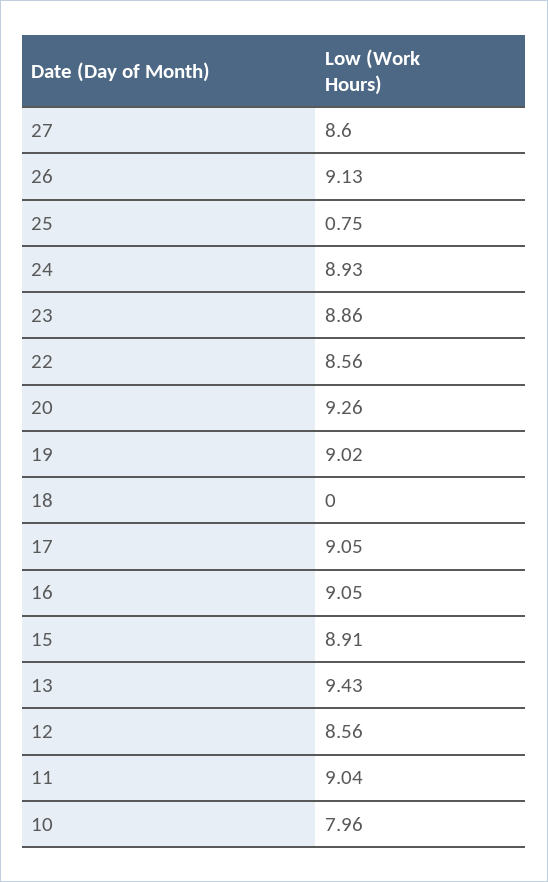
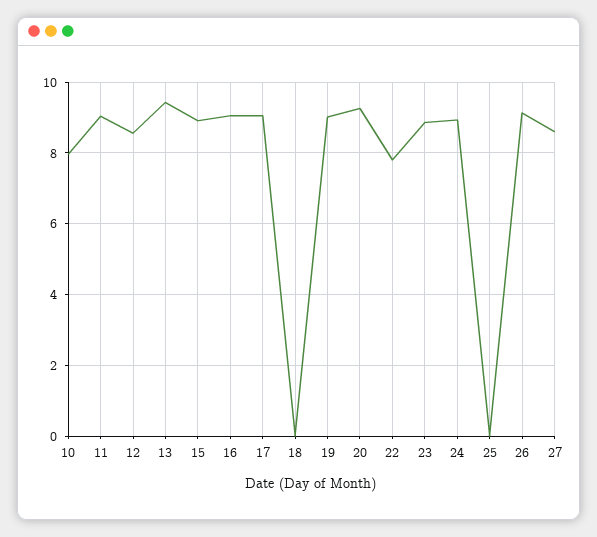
25: 0.75 -> 0
22: 8.56 -> 7.8

